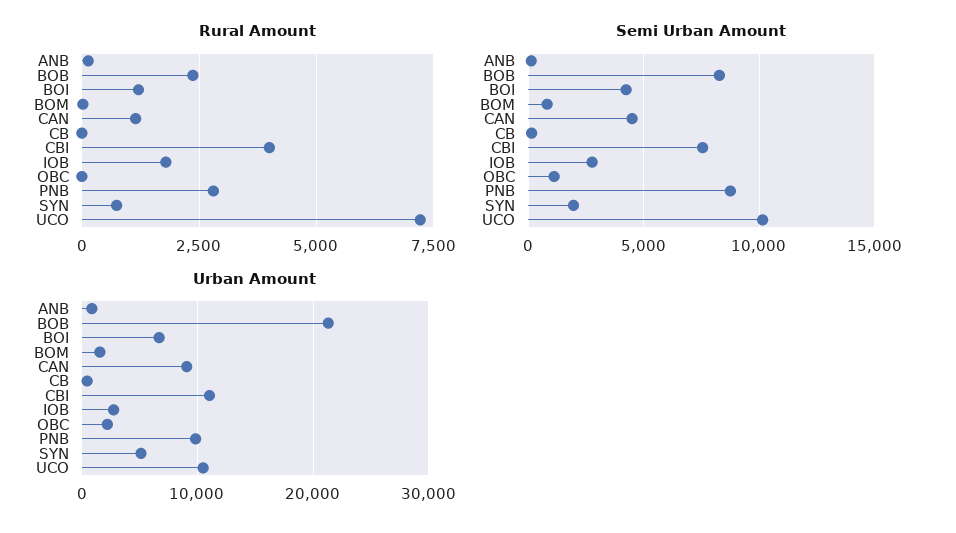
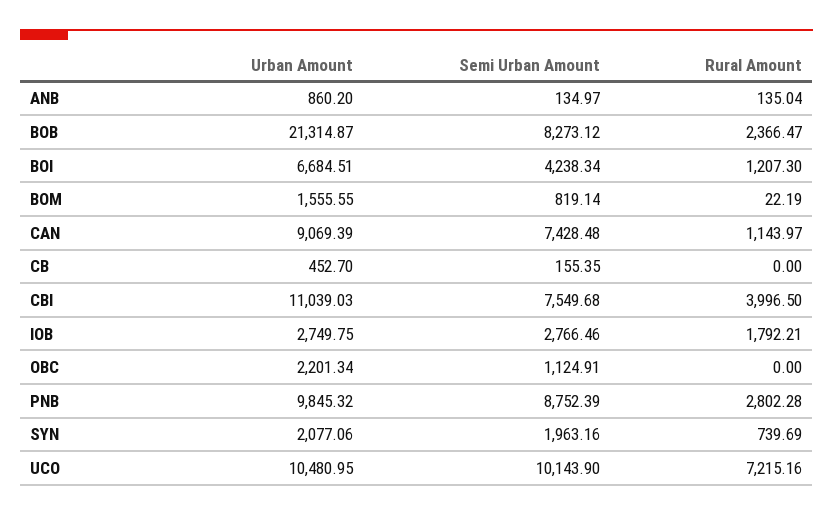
Semi Urban Amount, CAN: 4500 -> 7428.48
Urban Amount, SYN: 5000 -> 2077.06

